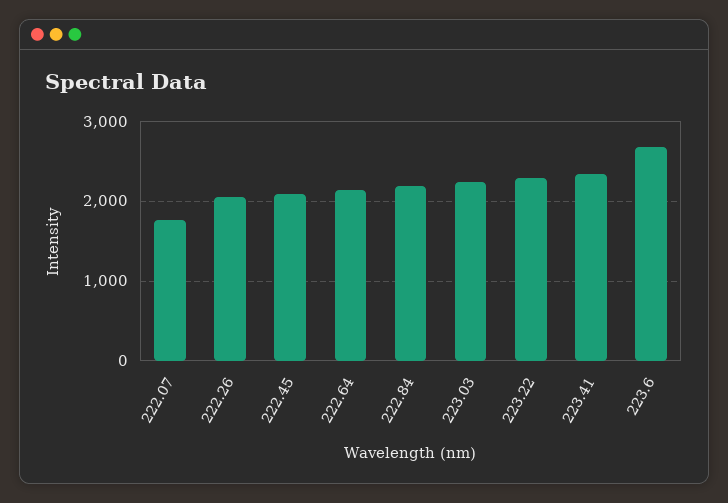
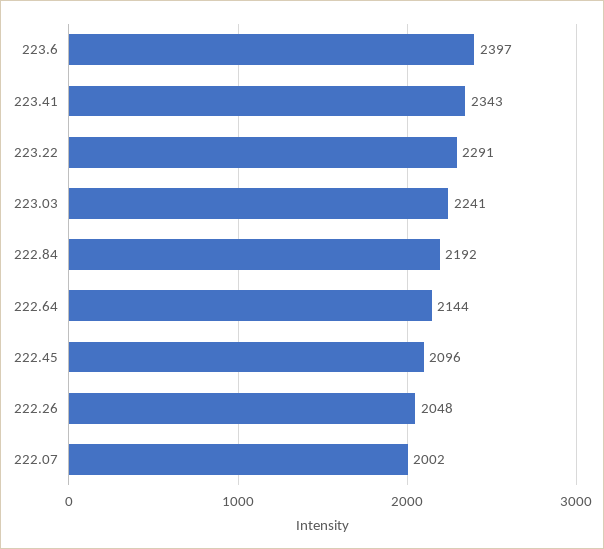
222.07: 1800 -> 2002
223.6: 2700 -> 2397

